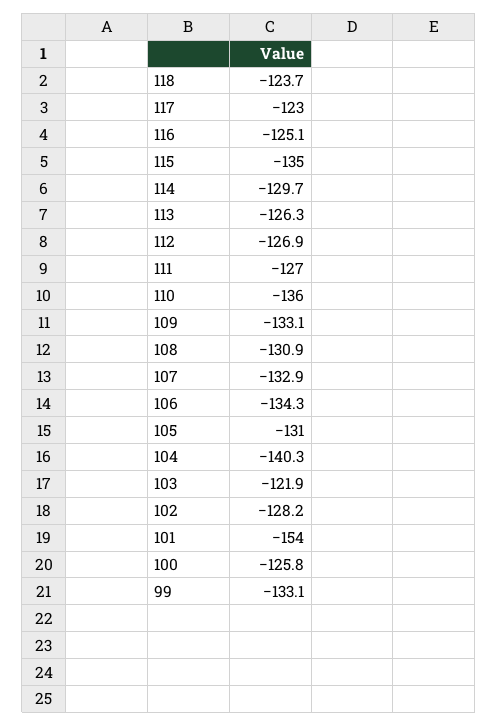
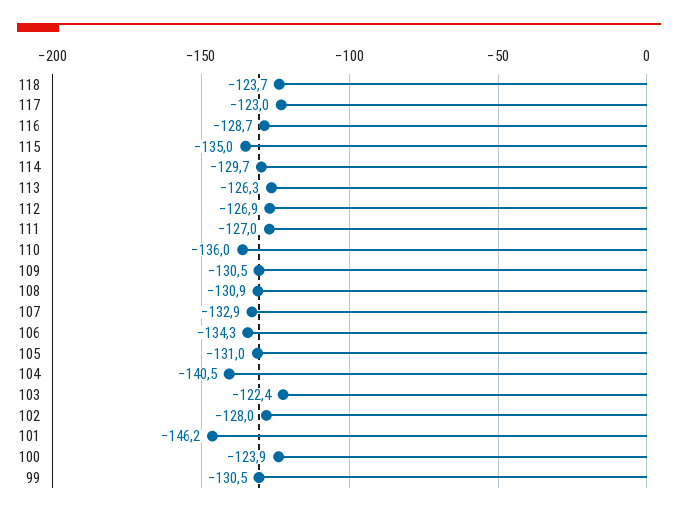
116: -125.1 -> -128.7
109: -133.1 -> -130.5
104: -140.3 -> -140.5
103: -121.9 -> -122.4
102: -128.2 -> -128
101: -154 -> -146.2
100: -125.8 -> -123.9
99: -133.1 -> -130.5

